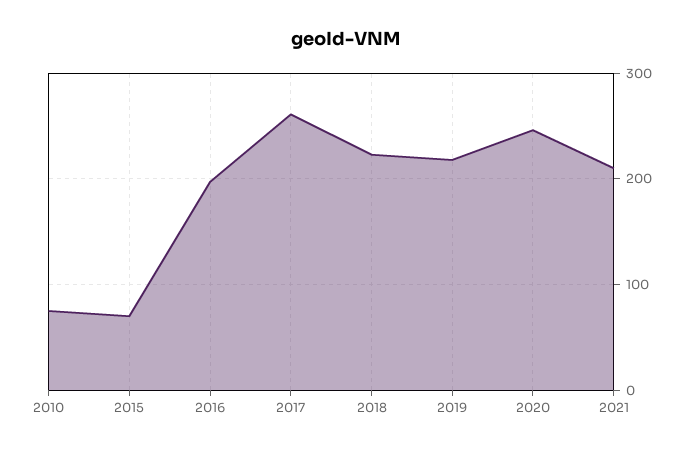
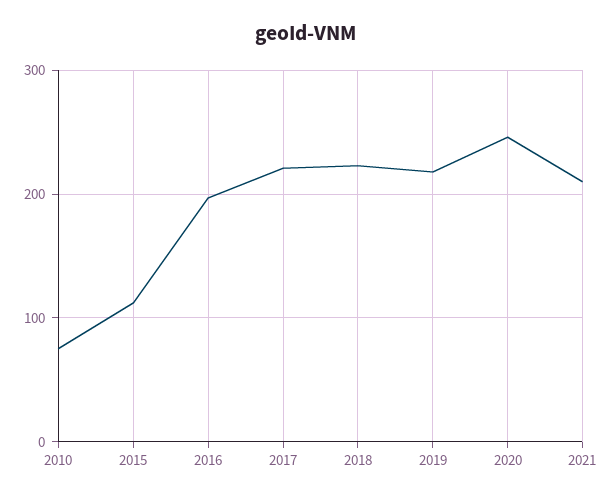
2015: 70 -> 110
2017: 260 -> 220

